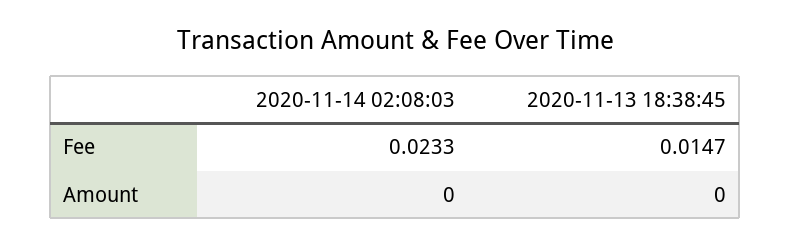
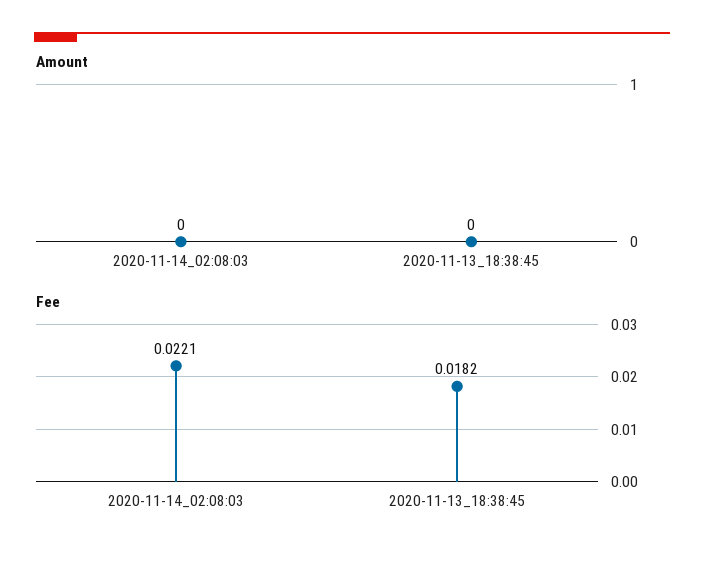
Fee, 2020-11-14 02:08:03: 0.0233 -> 0.0221
Fee, 2020-11-13 18:38:45: 0.0147 -> 0.0182

